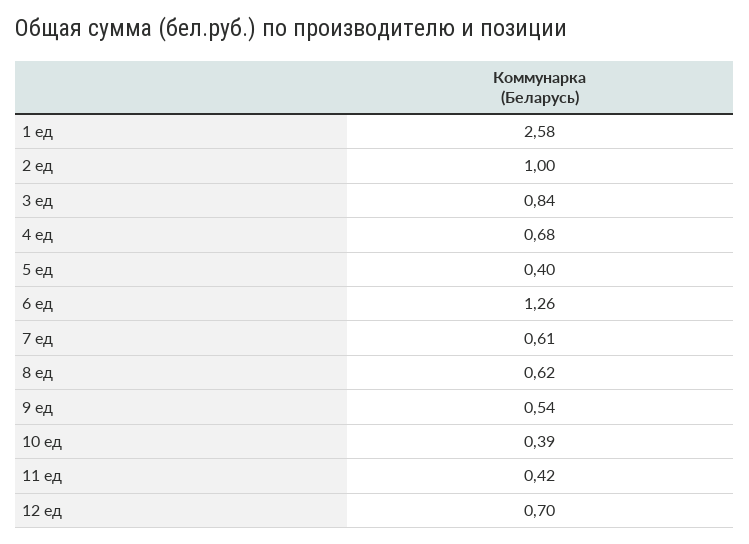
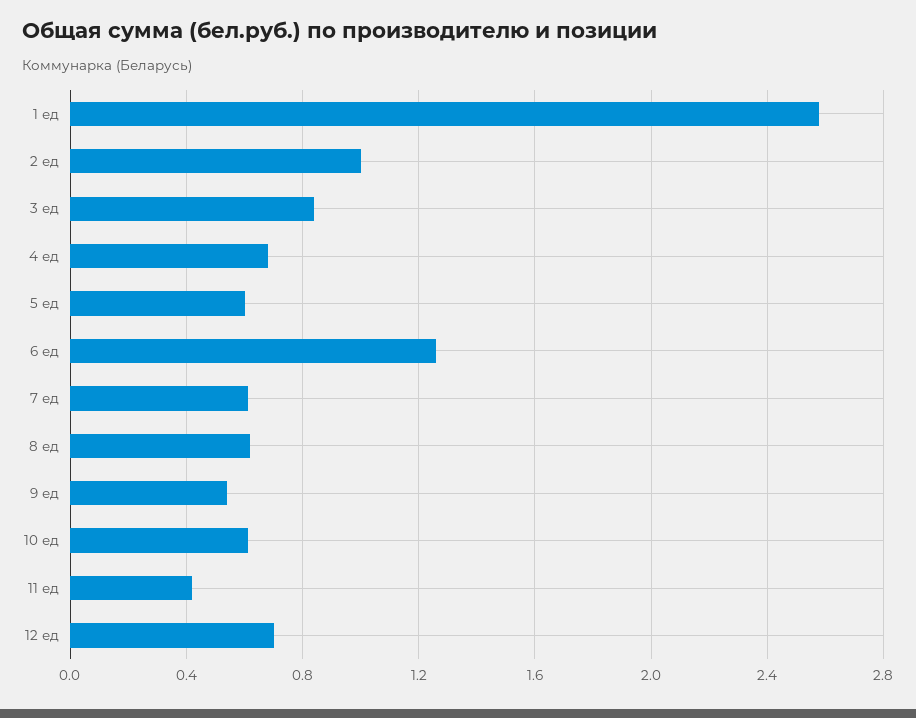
5 ед: 0.4 -> 0.6
10 ед: 0.39 -> 0.6

